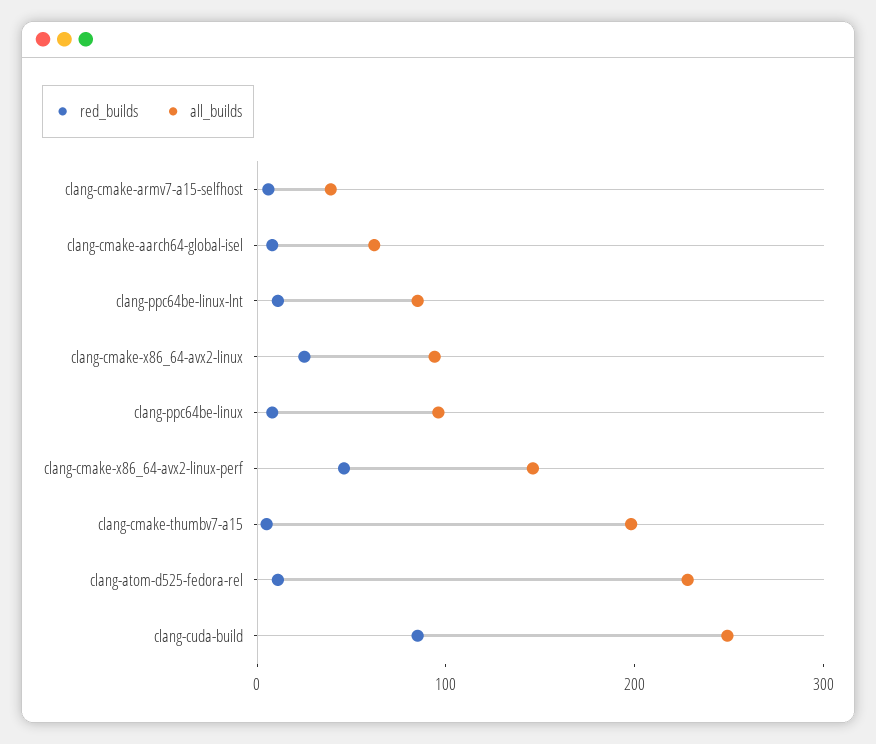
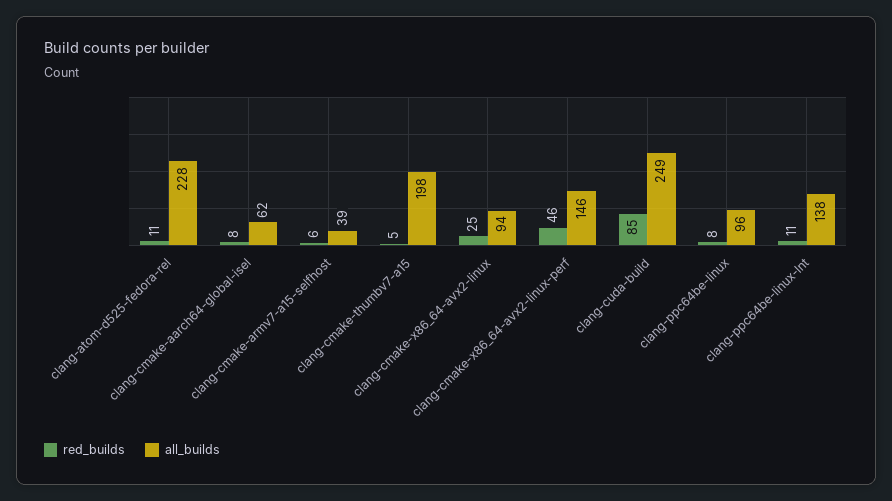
all_builds, clang-ppc64be-linux-lnt: 80 -> 138

